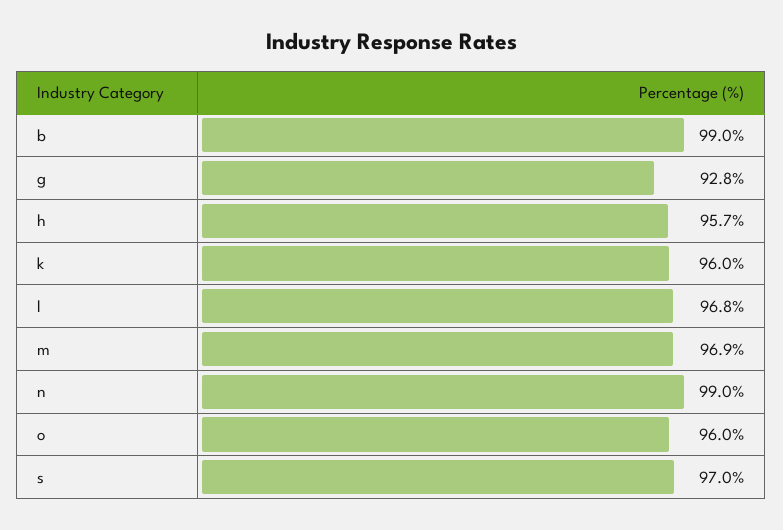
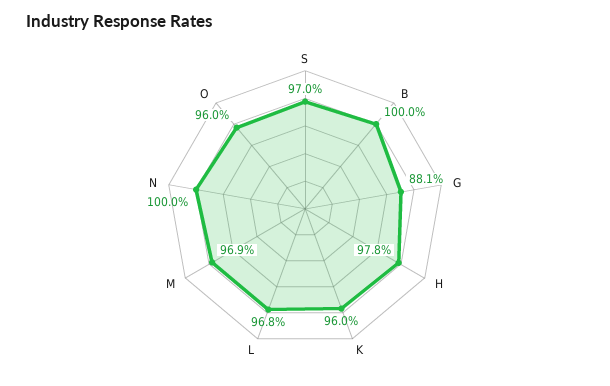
b: 99 -> 100
g: 92.8 -> 88.1
h: 95.7 -> 97.8
n: 99 -> 100

